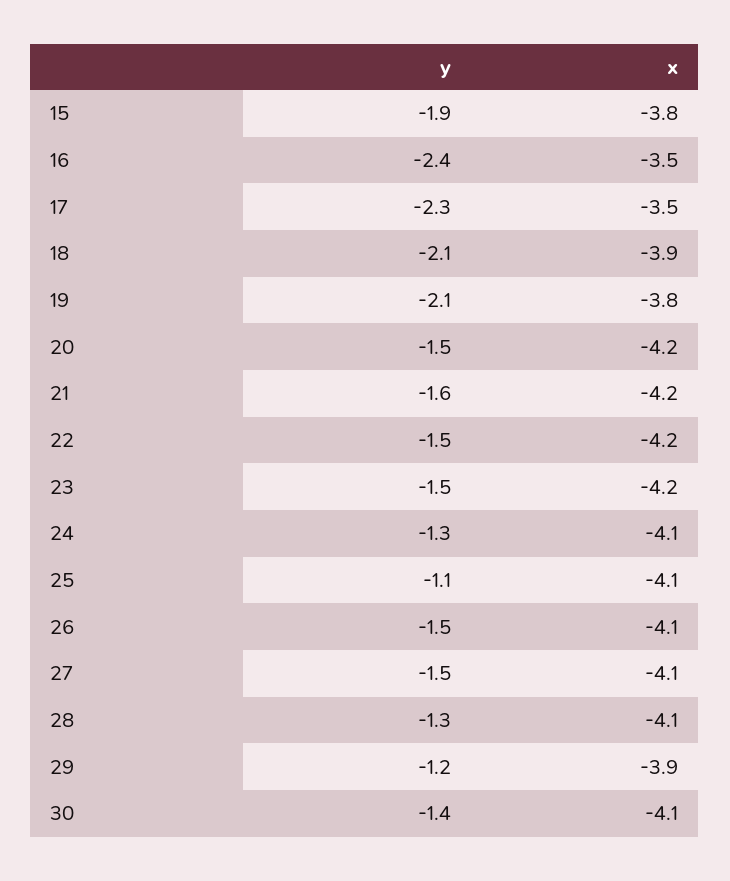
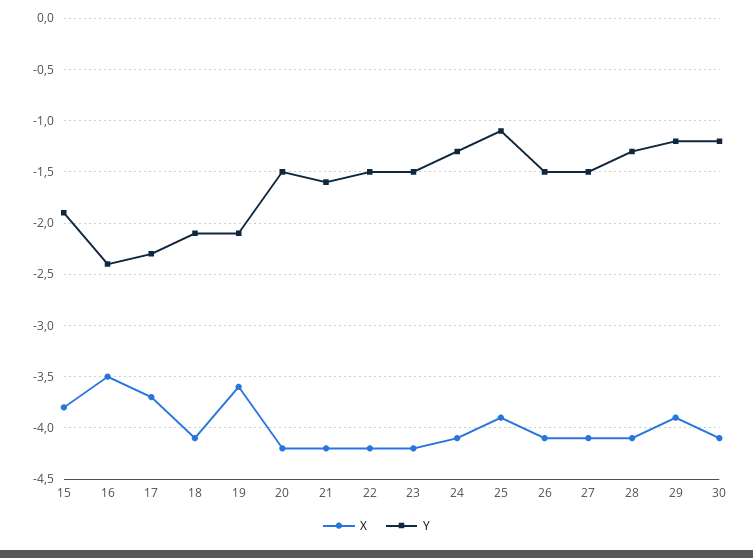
x, 17: -3.5 -> -3.7
x, 18: -3.9 -> -4.1
x, 19: -3.8 -> -3.6
x, 25: -4.1 -> -3.9
y, 30: -1.4 -> -1.2

